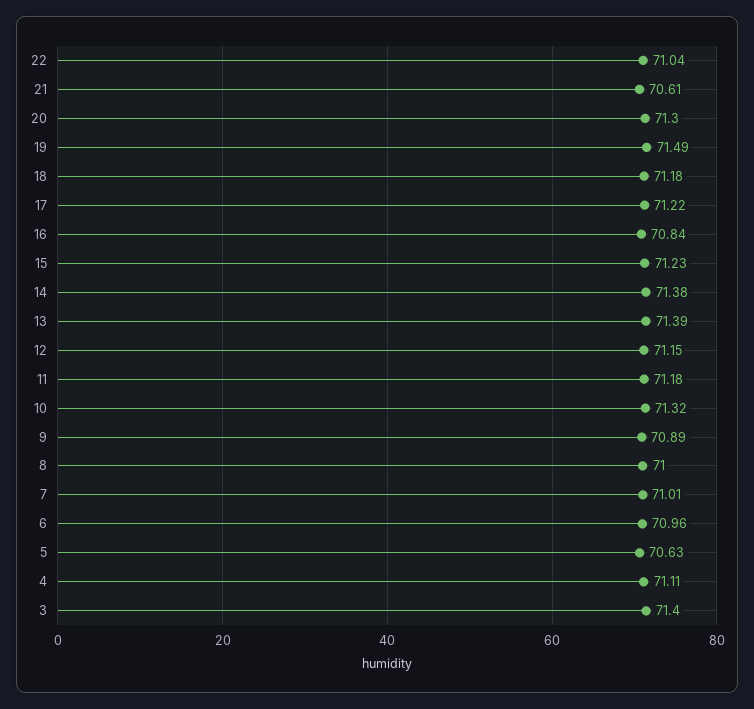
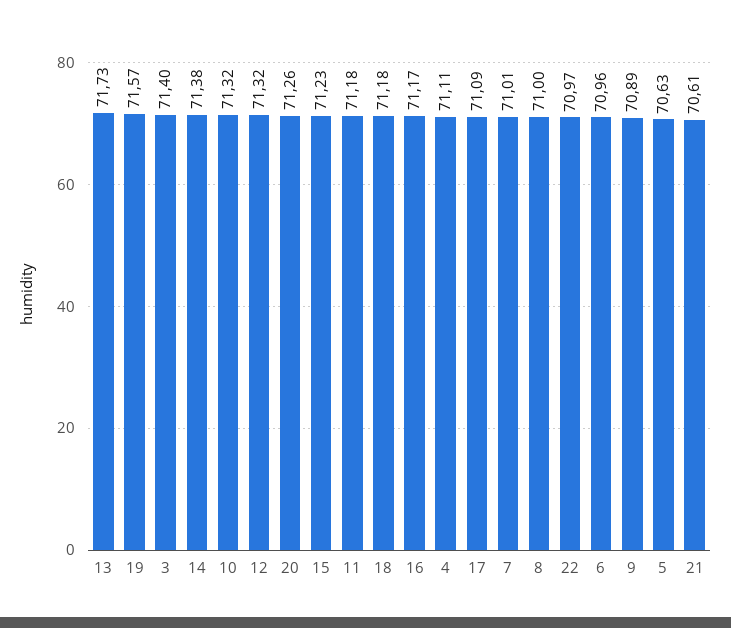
22: 71.04 -> 70.97
20: 71.3 -> 71.26
19: 71.49 -> 71.57
17: 71.22 -> 71.09
16: 70.84 -> 71.17
13: 71.39 -> 71.73
12: 71.15 -> 71.32

